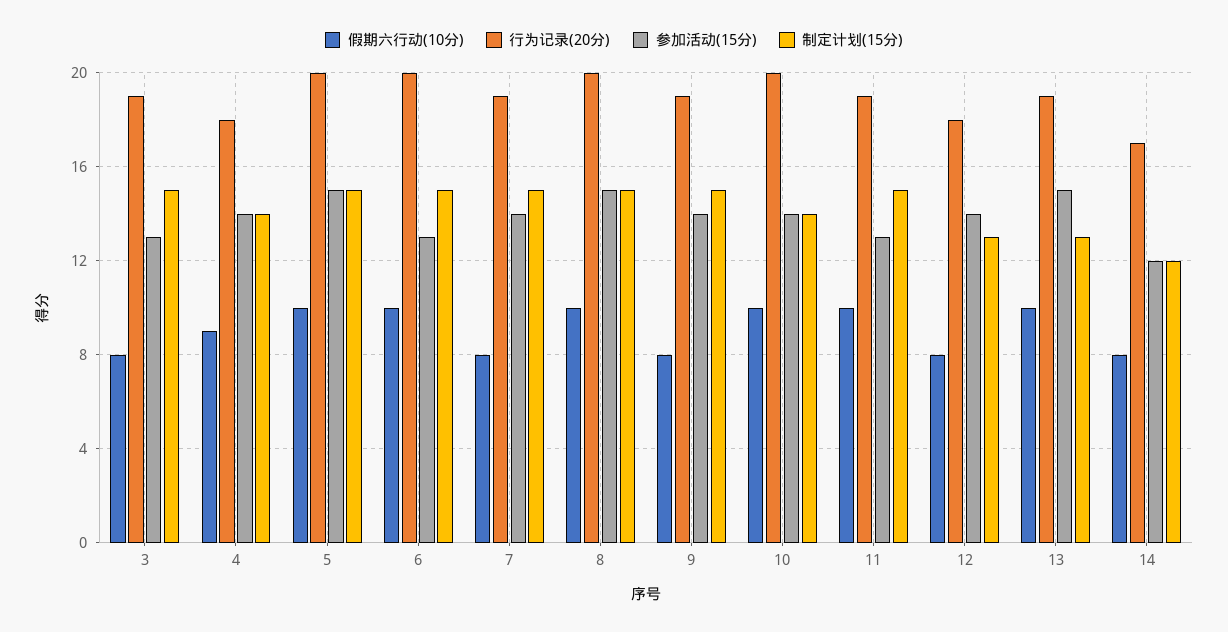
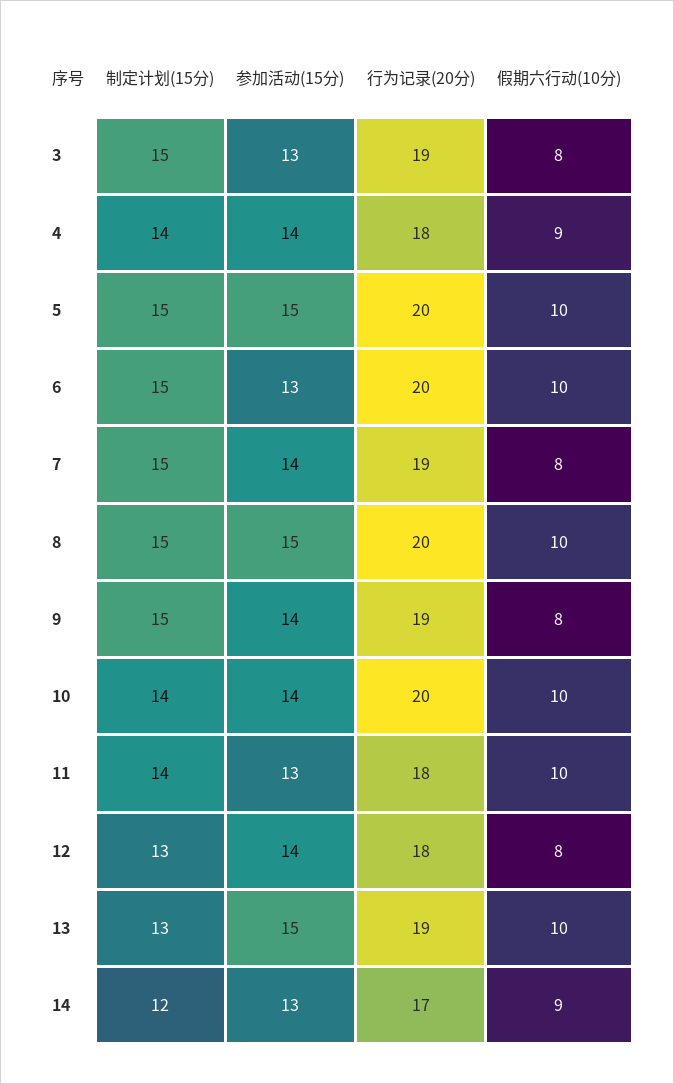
行为记录(20分), 11: 19 -> 18
制定计划(15分), 11: 15 -> 14
假期六行动(10分), 14: 8 -> 9
参加活动(15分), 14: 12 -> 13

